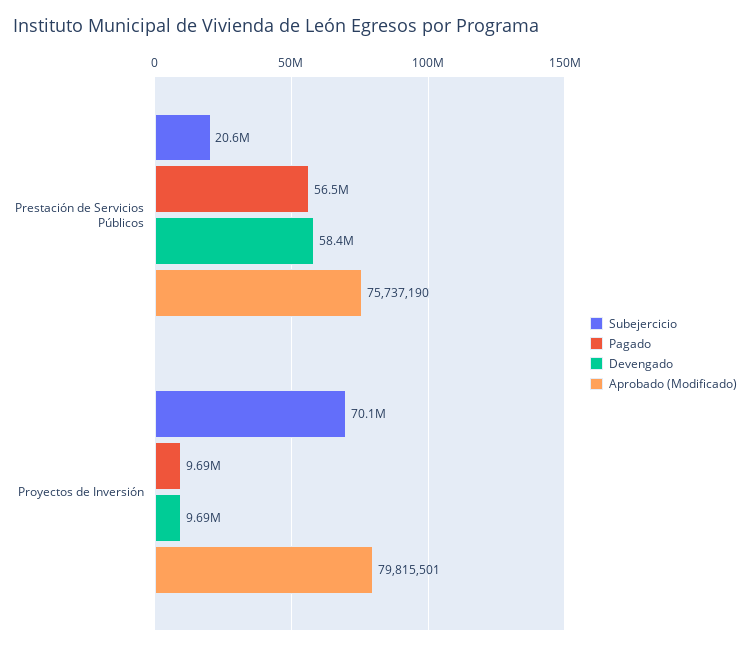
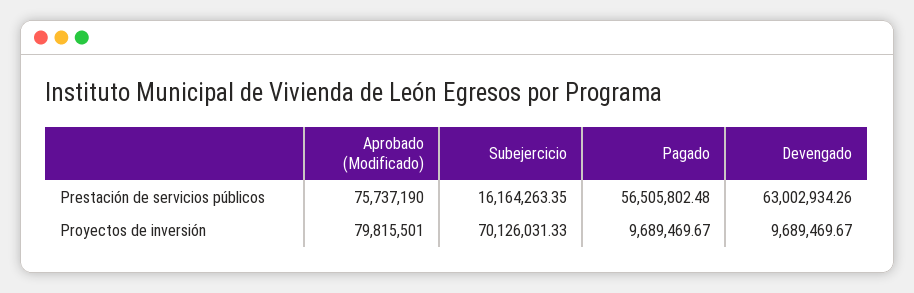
Subejercicio, Prestación de Servicios Públicos: 20600000 -> 16164263.35
Devengado, Prestación de Servicios Públicos: 58400000 -> 63002934.26

